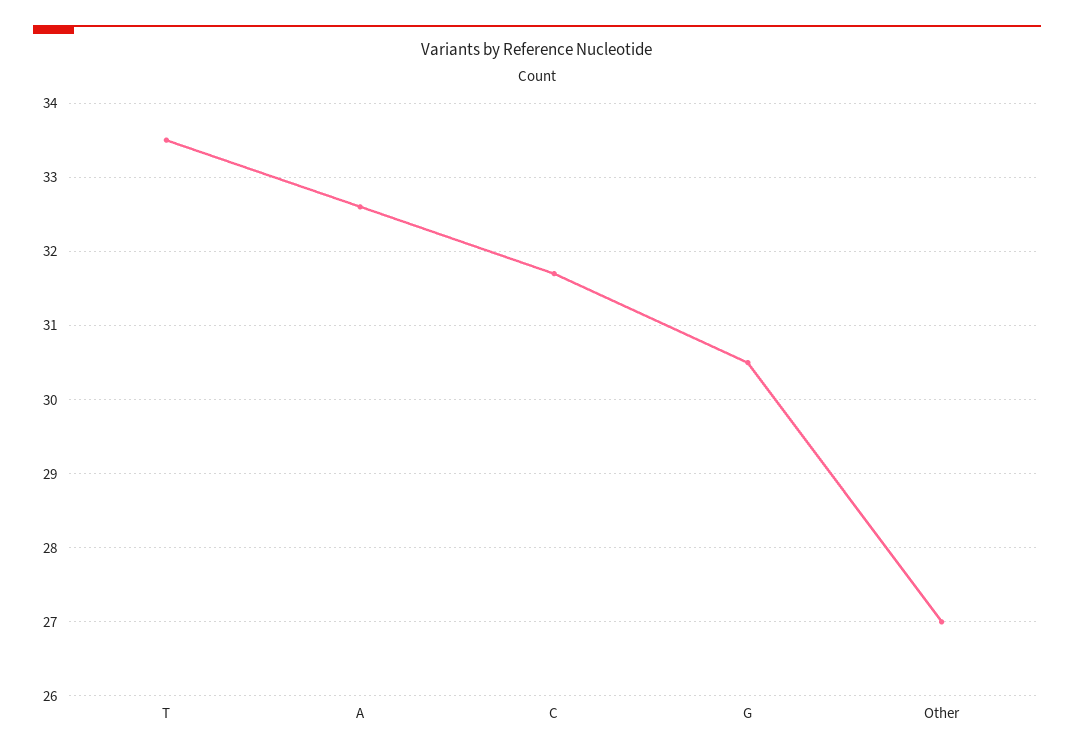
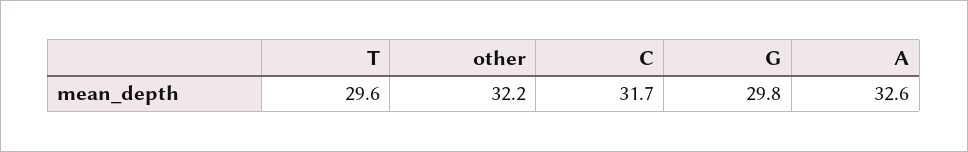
T: 33.5 -> 29.6
G: 30.5 -> 29.8
Other: 27 -> 32.2

